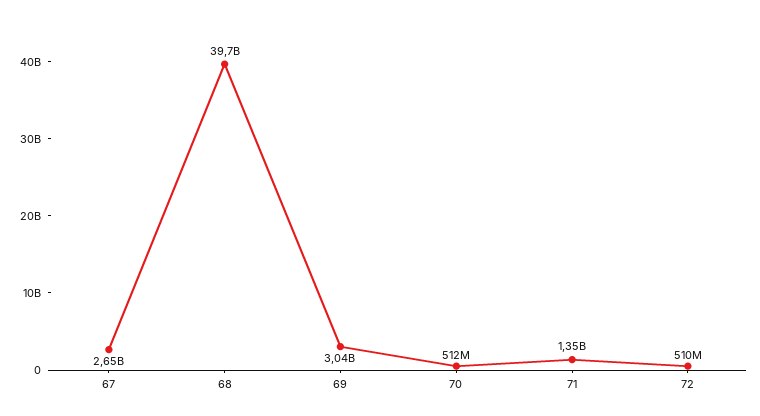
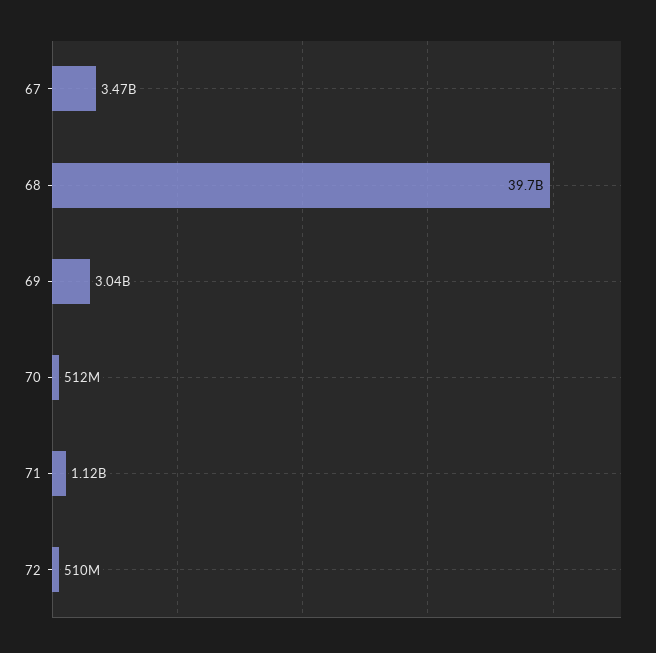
67: 2650000000 -> 3470000000
71: 1350000000 -> 1120000000

